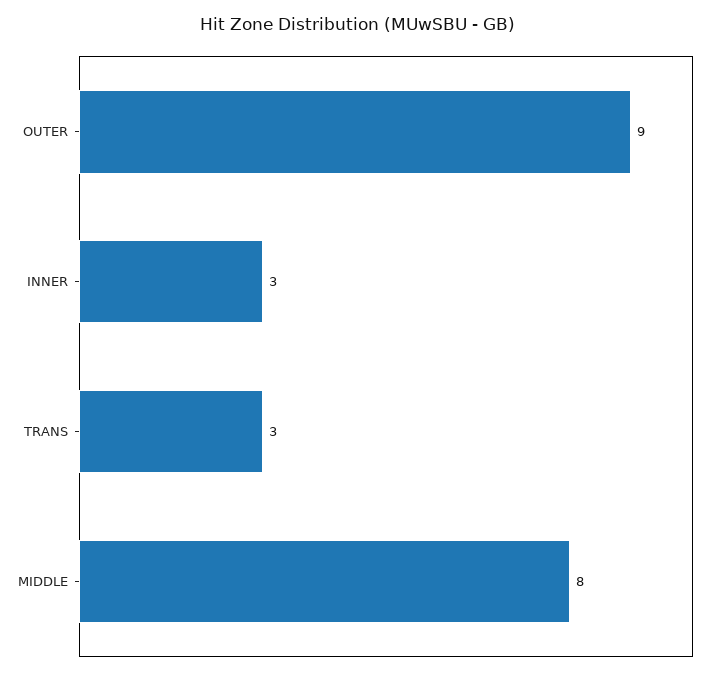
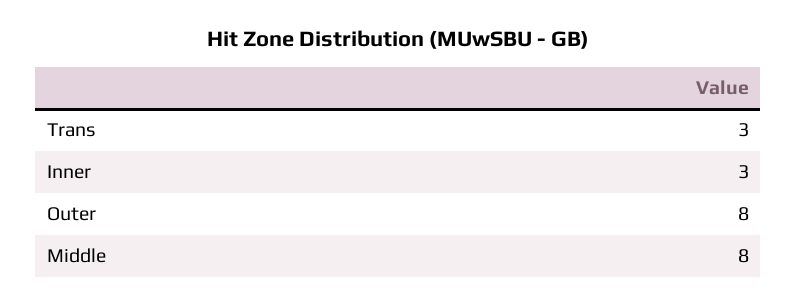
OUTER: 9 -> 8

